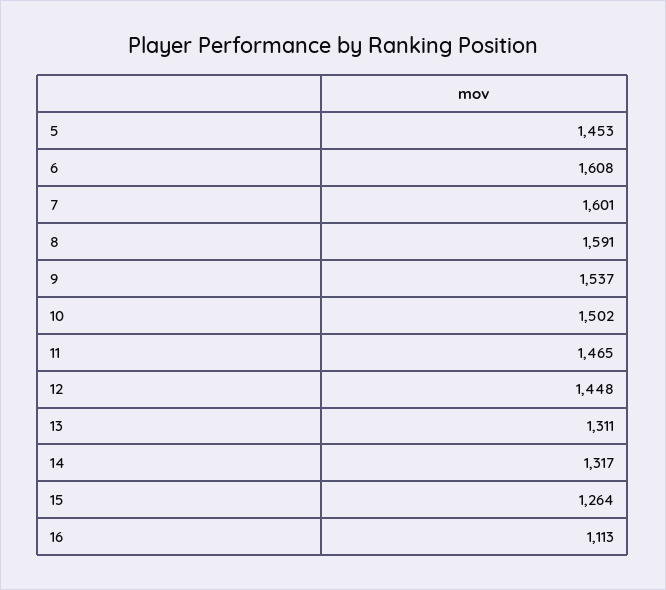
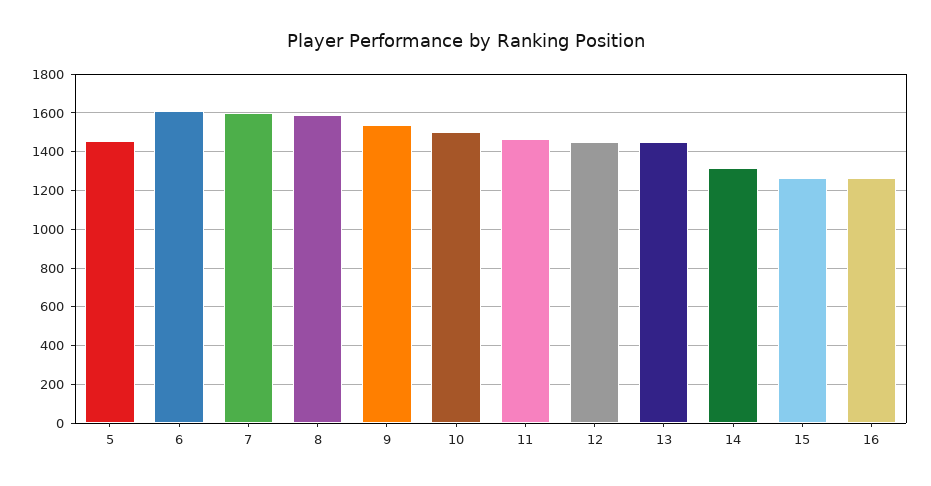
13: 1311 -> 1450
16: 1113 -> 1250

